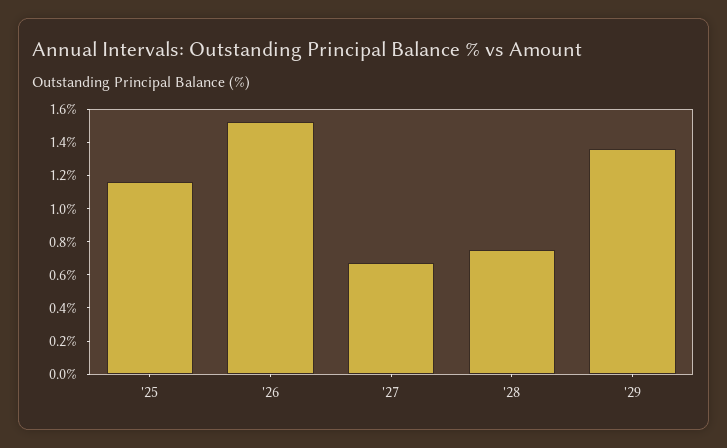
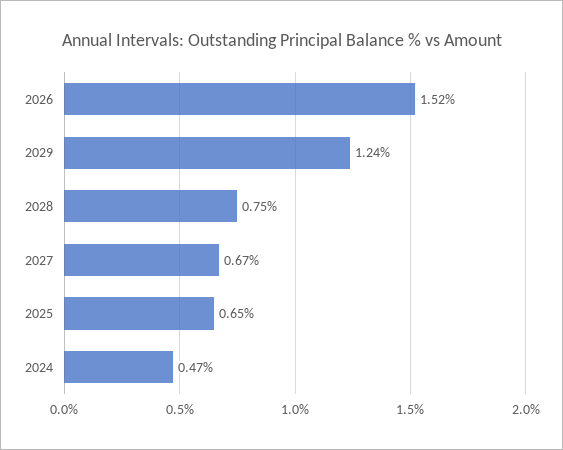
'25: 1.15 -> 0.65
'29: 1.35 -> 1.24
2024: none -> 0.47

